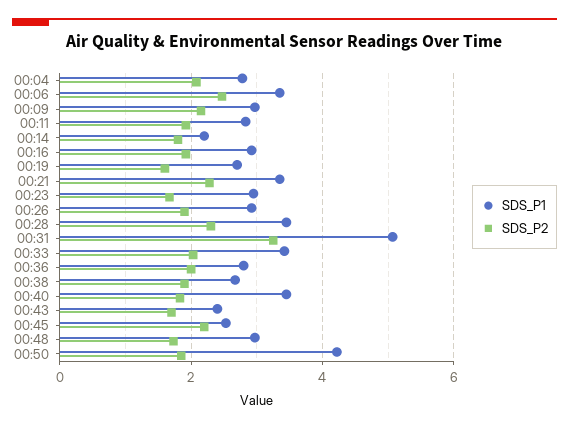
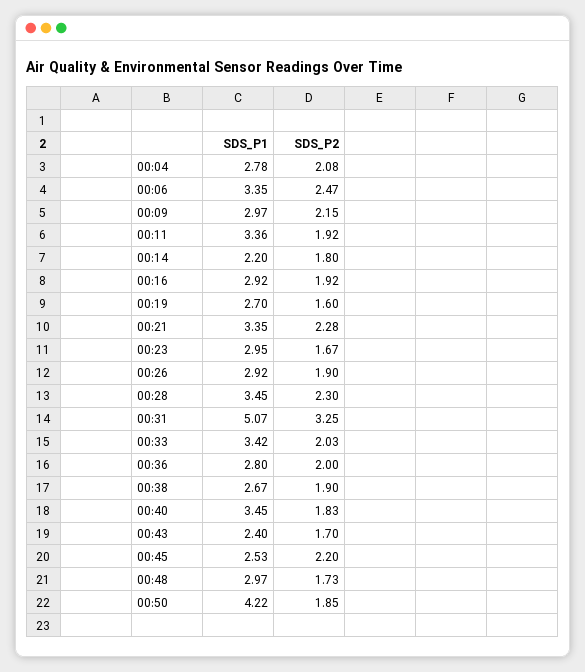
SDS_P1, 00:11: 2.8 -> 3.36

